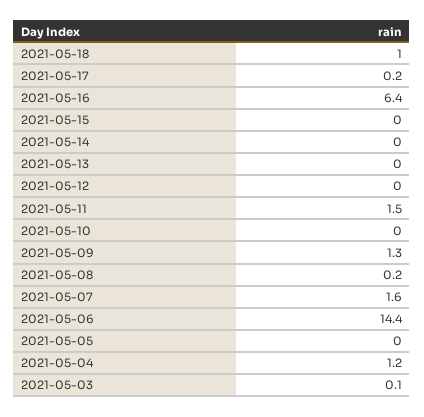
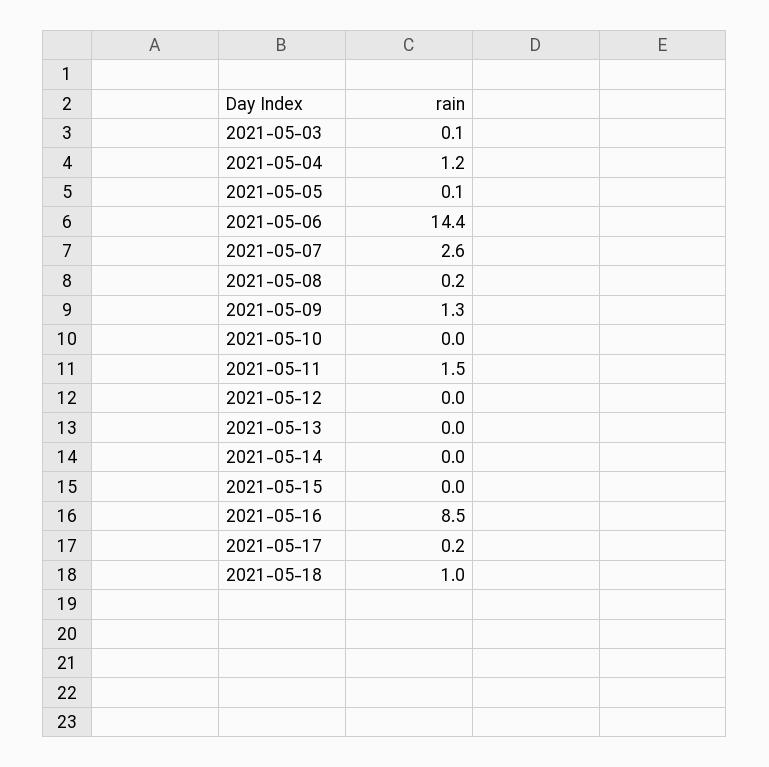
2021-05-16: 6.4 -> 8.5
2021-05-07: 1.6 -> 2.6
2021-05-05: 0 -> 0.1

